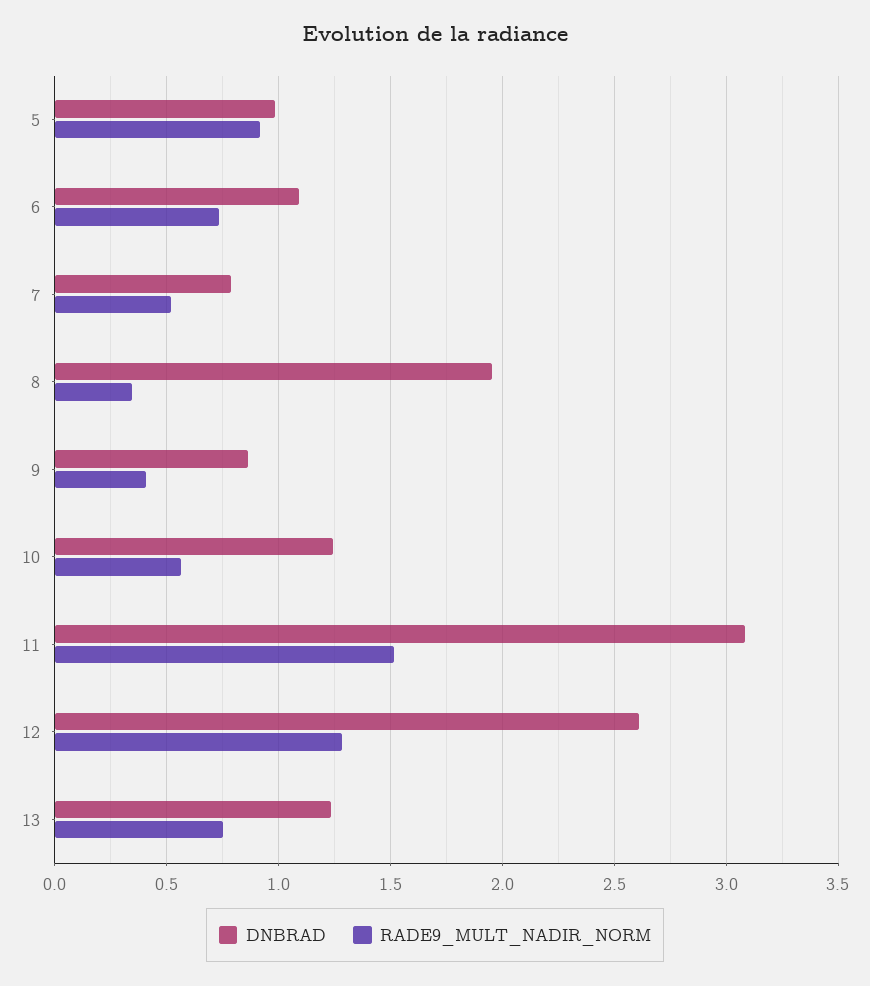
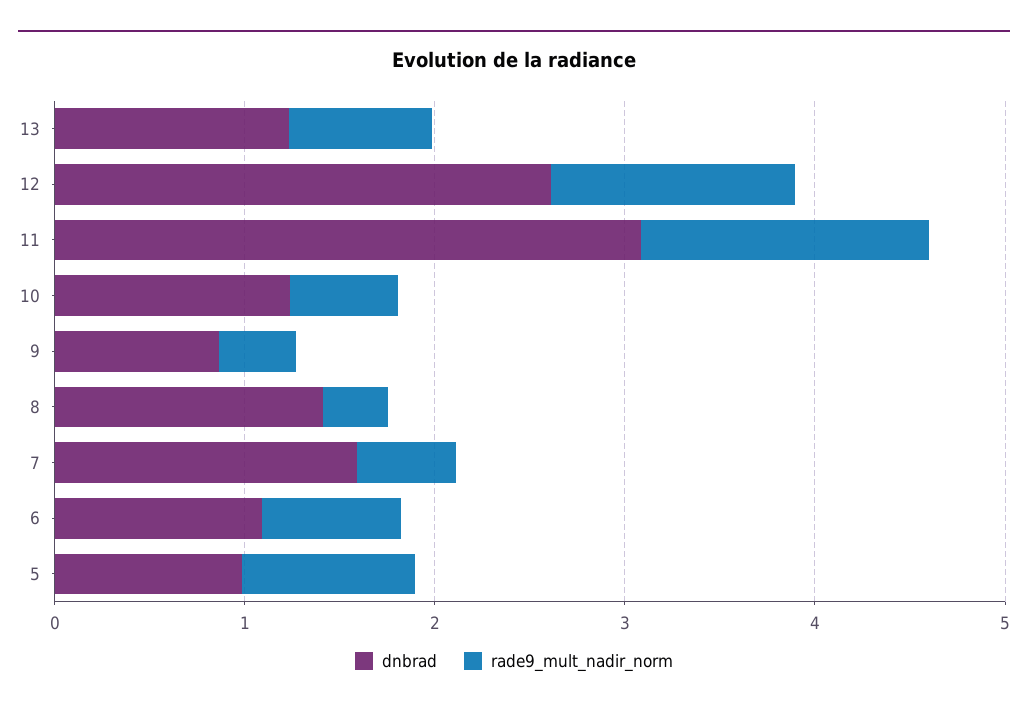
DNBRAD, 7: 0.8 -> 1.6
DNBRAD, 8: 1.95 -> 1.4

